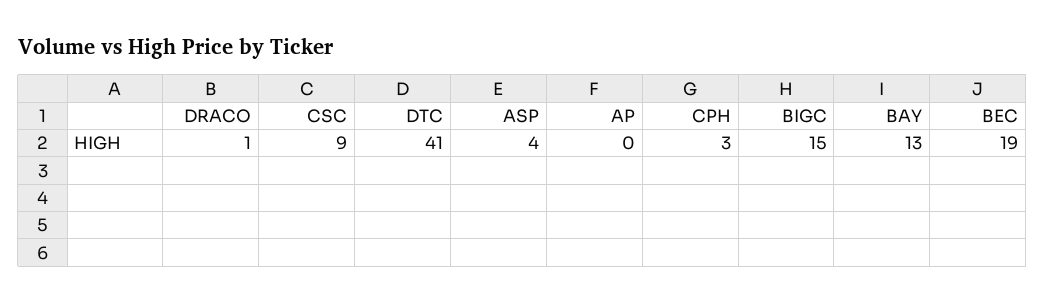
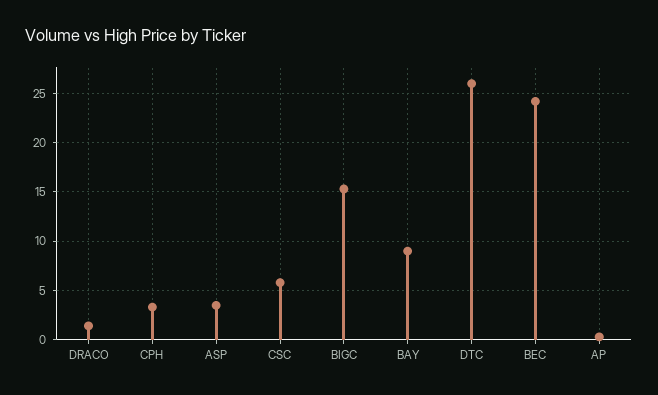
CSC: 9 -> 6
DTC: 41 -> 26
BAY: 13 -> 9
BEC: 19 -> 24

